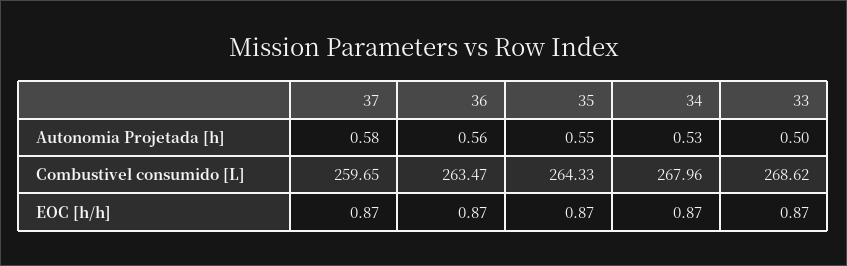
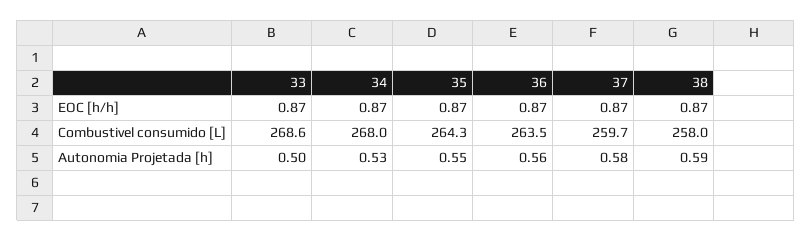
38, EOC [h/h]: none -> 0.87
38, Combustivel consumido [L]: none -> 258
38, Autonomia Projetada [h]: none -> 0.59

